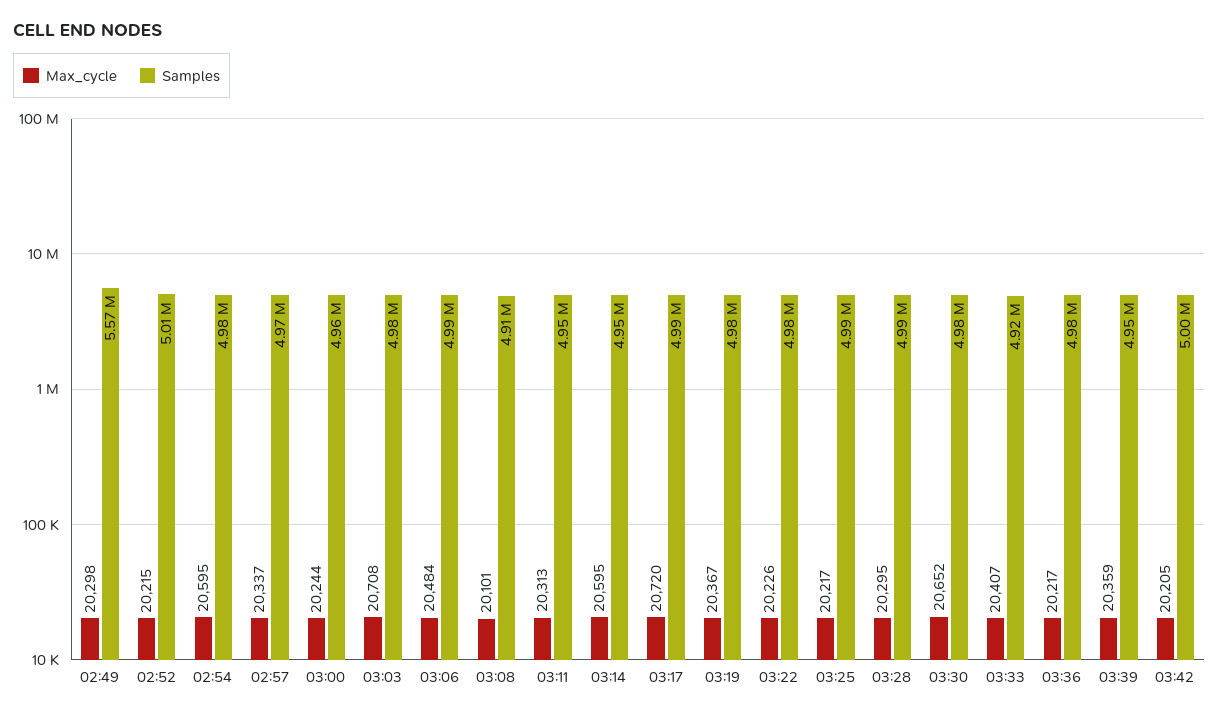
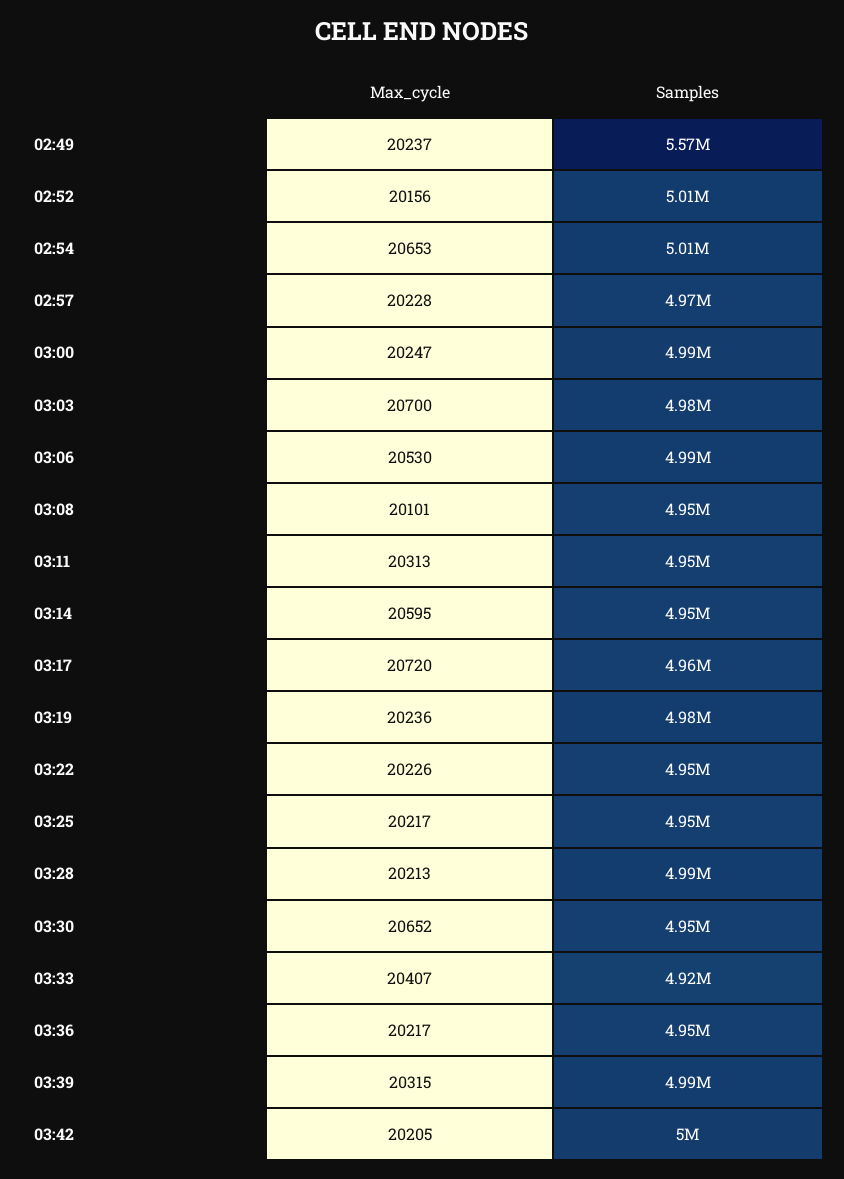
Max_cycle, 02:49: 20298 -> 20237
Max_cycle, 02:52: 20215 -> 20156
Max_cycle, 02:54: 20595 -> 20653
Samples, 02:54: 4980000 -> 5010000
Max_cycle, 02:57: 20337 -> 20228
Max_cycle, 03:00: 20244 -> 20247
Samples, 03:00: 4960000 -> 4990000
Max_cycle, 03:03: 20708 -> 20700
Max_cycle, 03:06: 20484 -> 20530
Samples, 03:08: 4910000 -> 4950000
Samples, 03:17: 4990000 -> 4960000
Max_cycle, 03:19: 20367 -> 20236
Samples, 03:22: 4980000 -> 4950000
Samples, 03:25: 4990000 -> 4950000
Max_cycle, 03:28: 20295 -> 20213
Samples, 03:30: 4980000 -> 4950000
Samples, 03:36: 4980000 -> 4950000
Max_cycle, 03:39: 20359 -> 20315
Samples, 03:39: 4950000 -> 4990000

